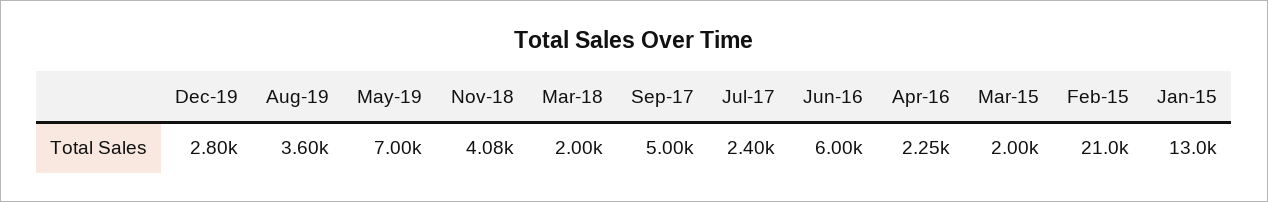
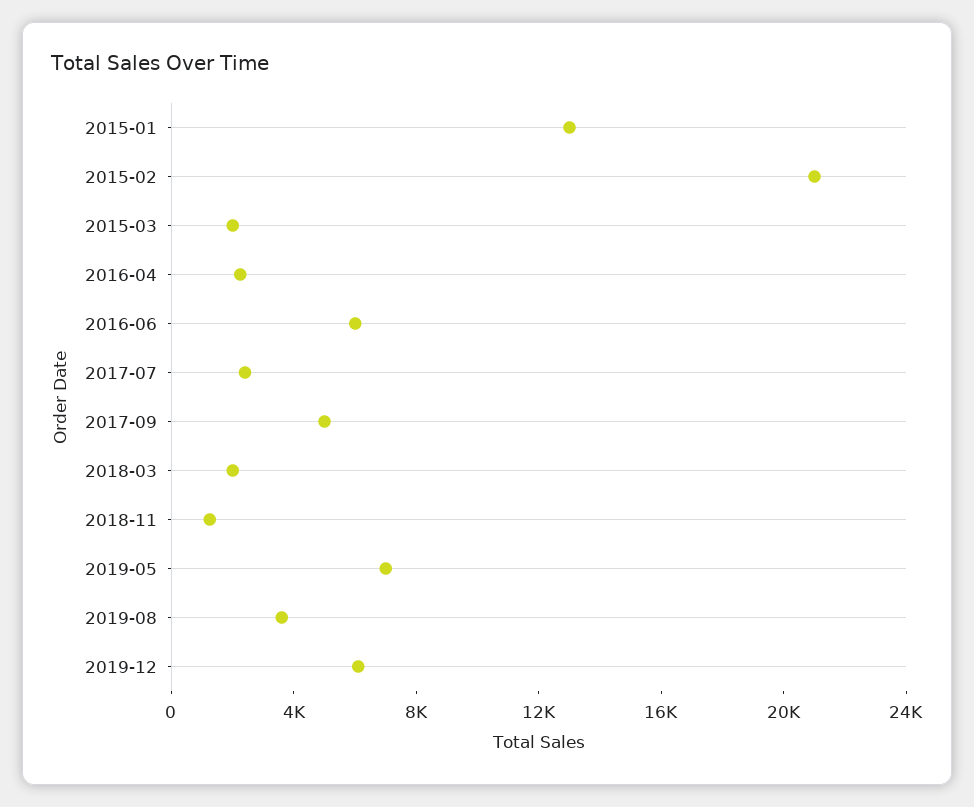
Dec-19: 2800 -> 6000
Nov-18: 4080 -> 1000

